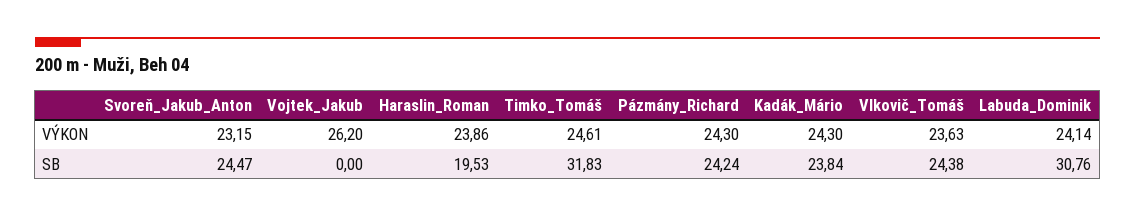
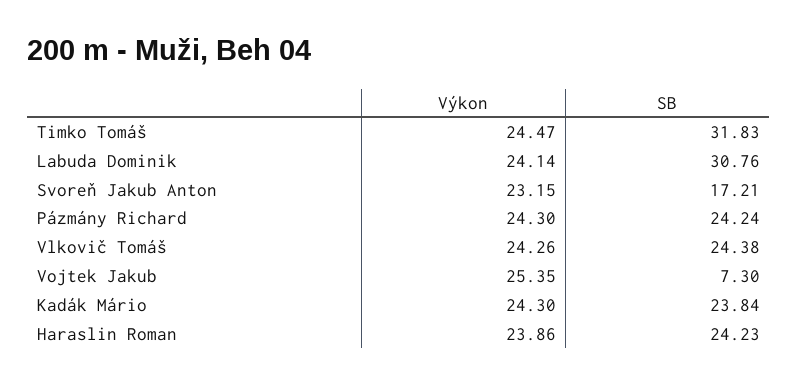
Vojtek_Jakub, VÝKON: 26.2 -> 25.35
Timko_Tomáš, VÝKON: 24.61 -> 24.47
Vlkovič_Tomáš, VÝKON: 23.63 -> 24.26
Svoreň_Jakub_Anton, SB: 24.47 -> 17.21
Vojtek_Jakub, SB: 0 -> 7.3
Haraslin_Roman, SB: 19.53 -> 24.23

